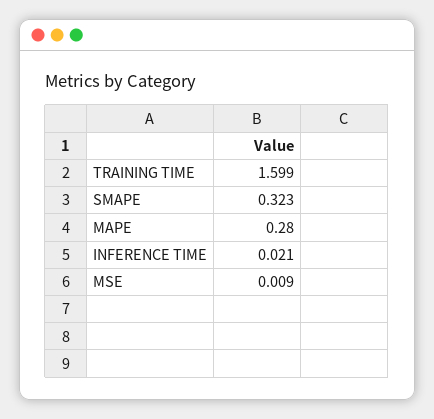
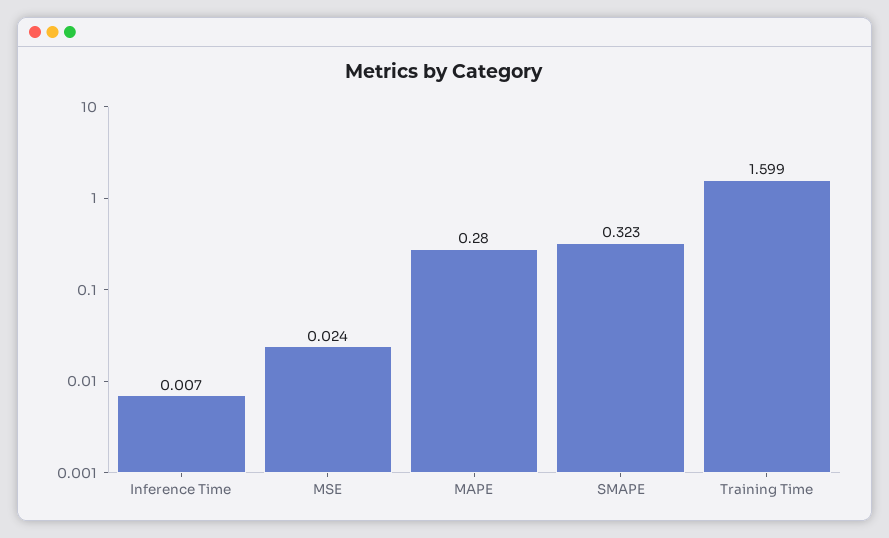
INFERENCE TIME: 0.021 -> 0.007
MSE: 0.009 -> 0.024

